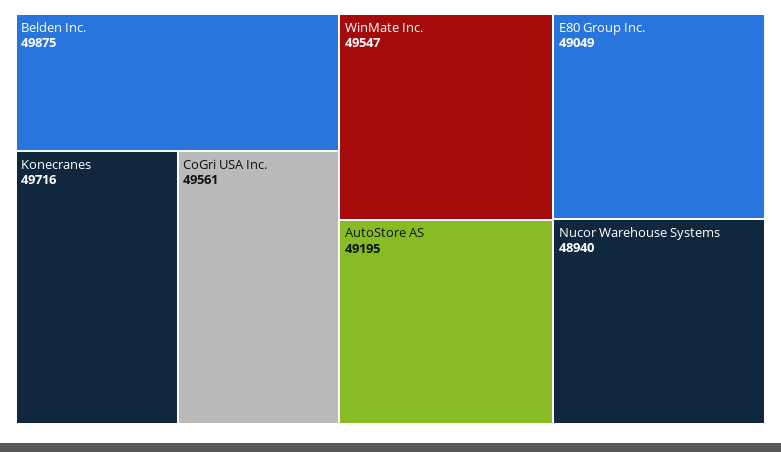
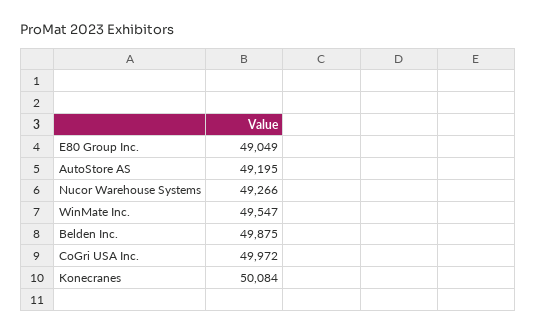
Konecranes: 49716 -> 50084
CoGri USA Inc.: 49561 -> 49972
Nucor Warehouse Systems: 48940 -> 49266

